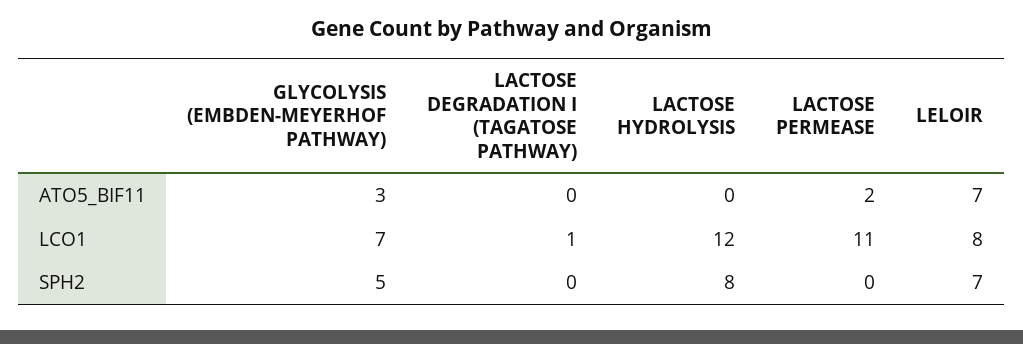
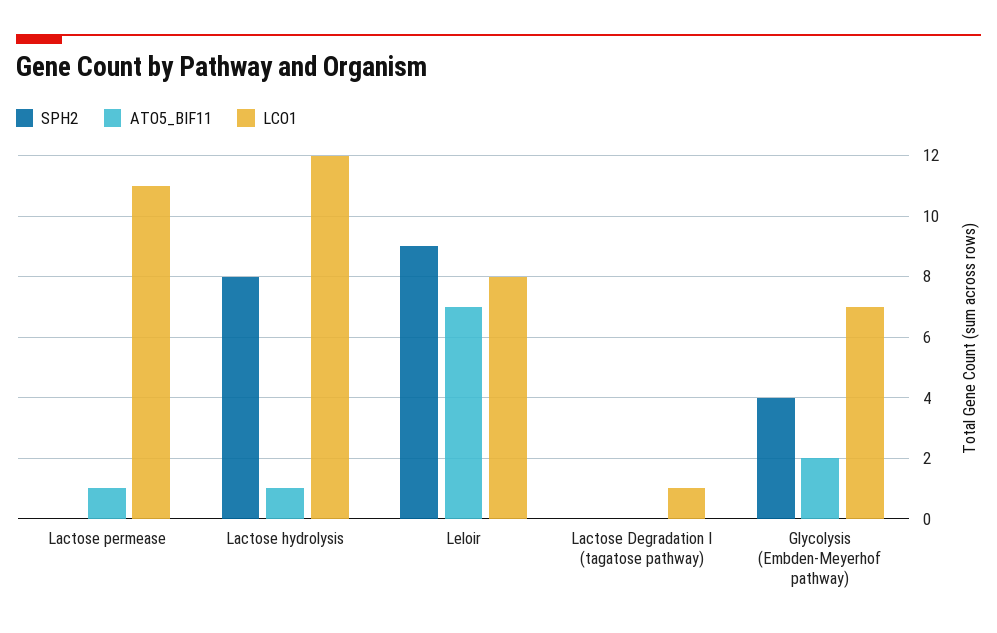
ATO5_BIF11, GLYCOLYSIS (EMBDEN-MEYERHOF PATHWAY): 3 -> 2
ATO5_BIF11, LACTOSE HYDROLYSIS: 0 -> 1
ATO5_BIF11, LACTOSE PERMEASE: 2 -> 1
SPH2, GLYCOLYSIS (EMBDEN-MEYERHOF PATHWAY): 5 -> 4
SPH2, LELOIR: 7 -> 9

